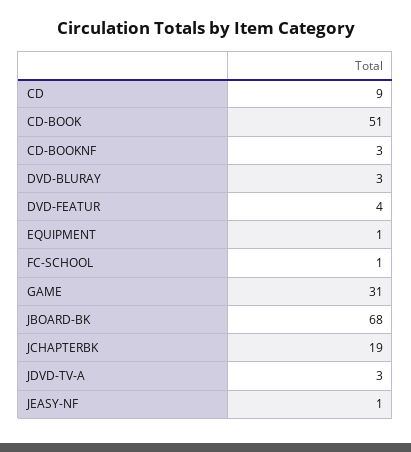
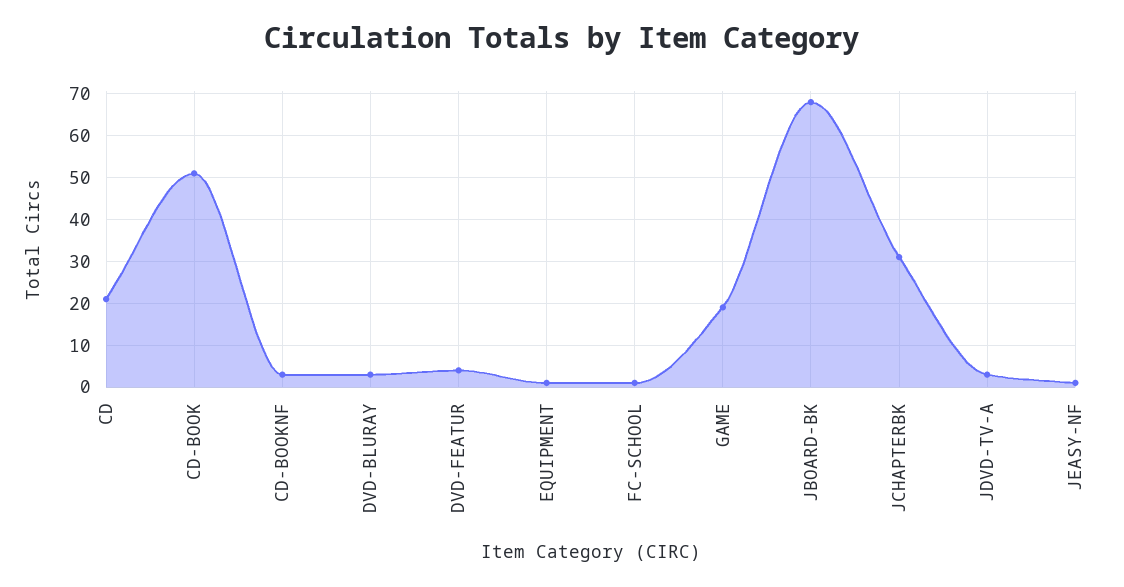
CD: 9 -> 20
GAME: 31 -> 20
JCHAPTERBK: 19 -> 30

